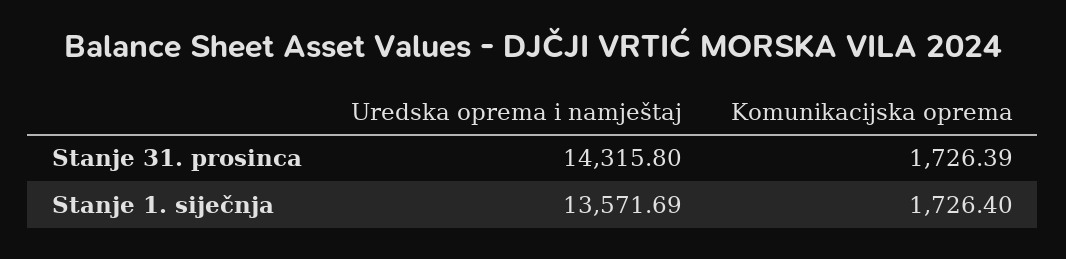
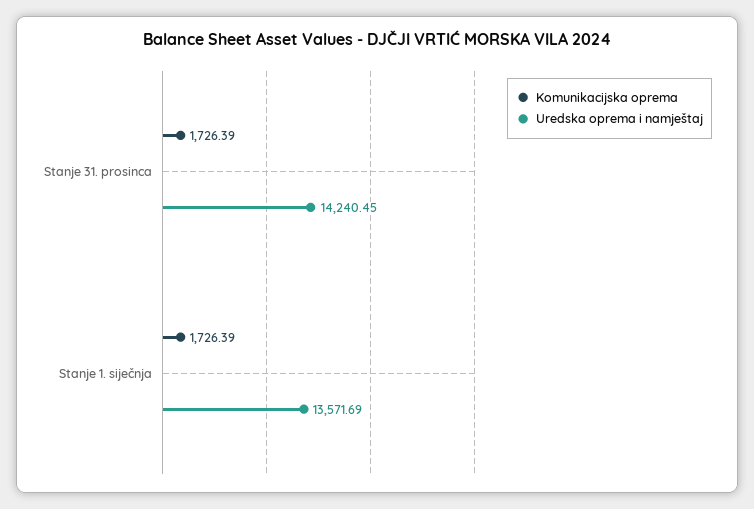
Uredska oprema i namještaj, Stanje 31. prosinca: 14315.8 -> 14240.45
Komunikacijska oprema, Stanje 1. siječnja: 1726.4 -> 1726.39

